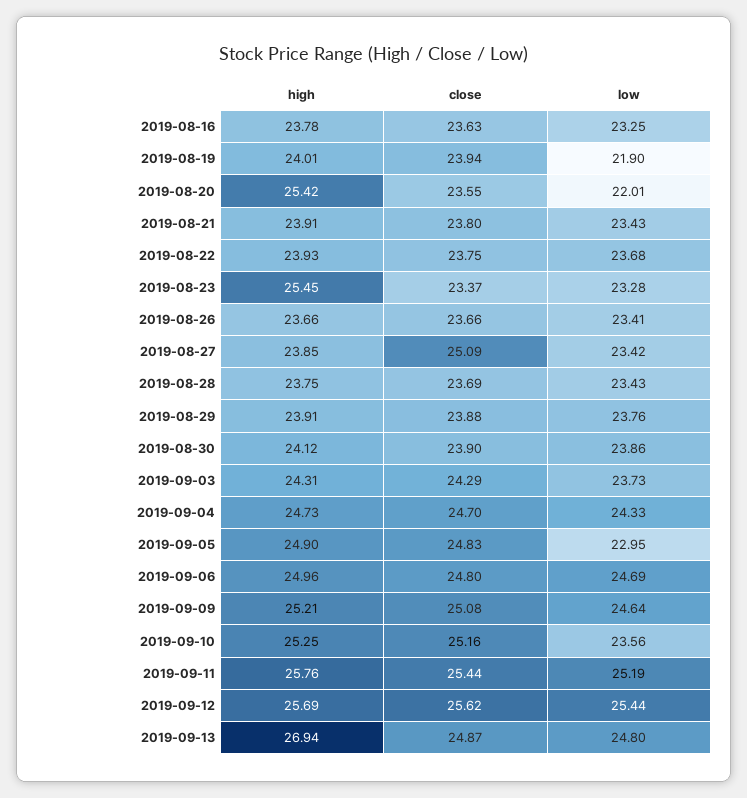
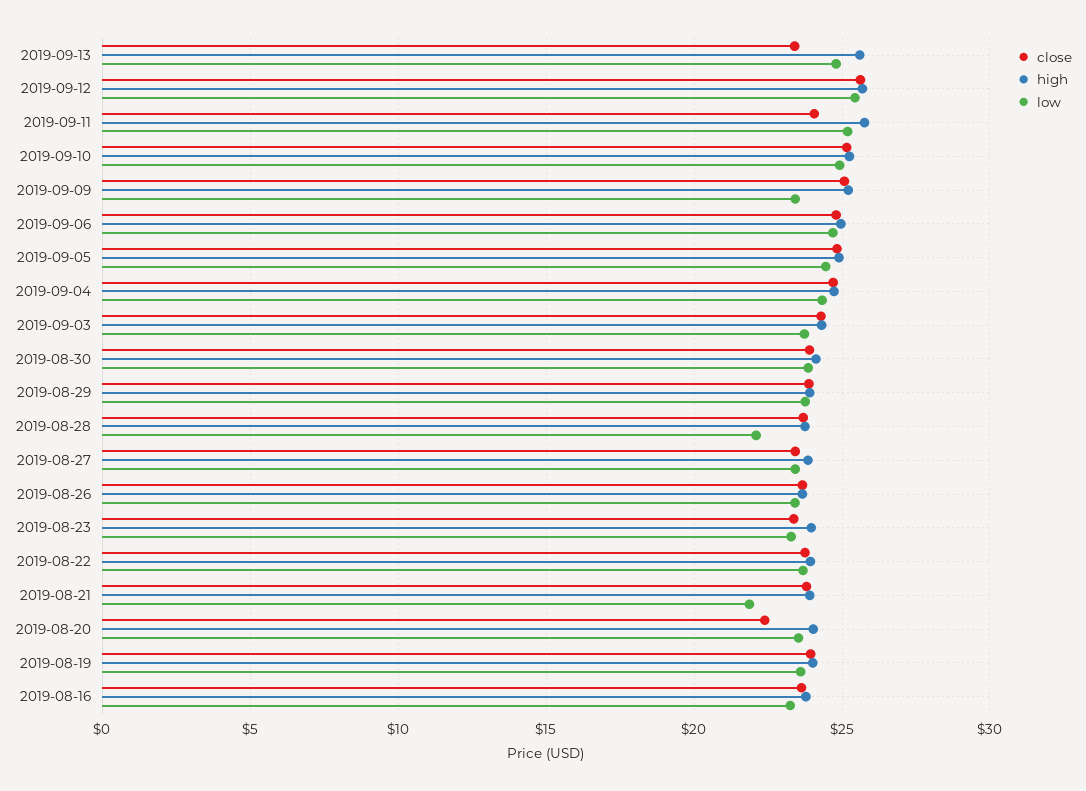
low, 2019-08-19: 21.9 -> 23.5
high, 2019-08-20: 25.42 -> 24
close, 2019-08-20: 23.55 -> 22.5
low, 2019-08-20: 22.01 -> 23.5
low, 2019-08-21: 23.43 -> 22
high, 2019-08-23: 25.45 -> 24
close, 2019-08-27: 25.09 -> 23.5
low, 2019-08-28: 23.43 -> 22
low, 2019-09-05: 22.95 -> 24.5
low, 2019-09-09: 24.64 -> 23.5
low, 2019-09-10: 23.56 -> 25
close, 2019-09-11: 25.44 -> 24
high, 2019-09-13: 26.94 -> 25.5
close, 2019-09-13: 24.87 -> 23.5

